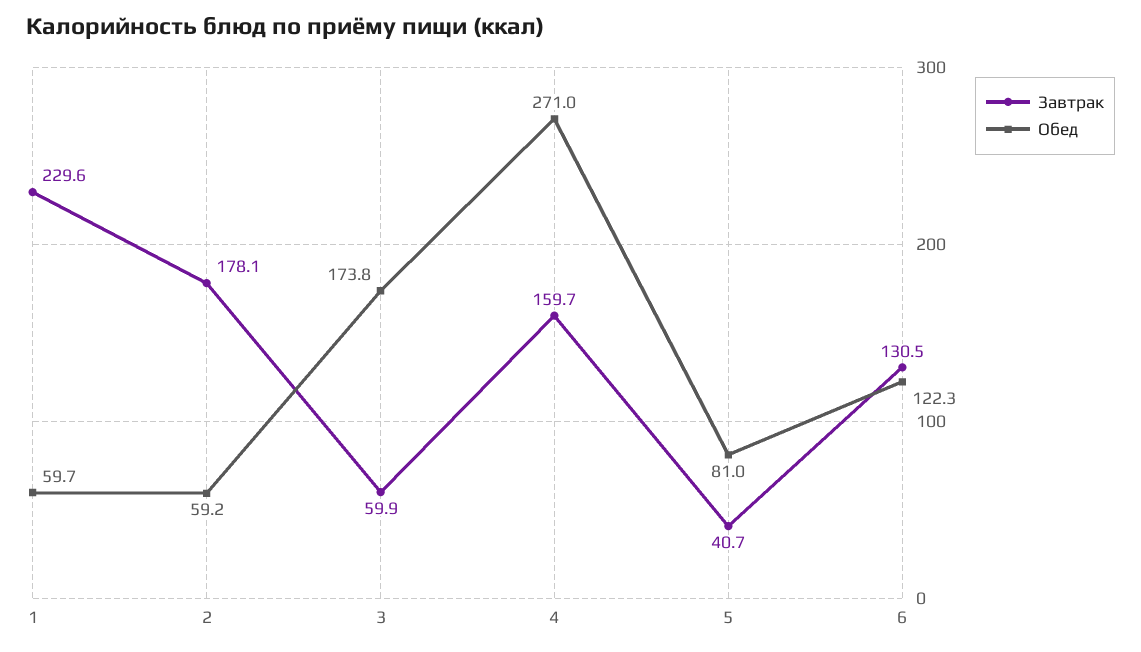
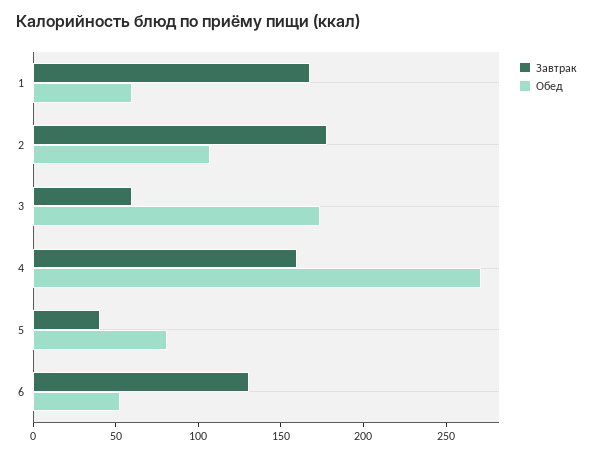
Завтрак, 1: 229.6 -> 170
Обед, 2: 59.2 -> 110
Обед, 6: 122.3 -> 50

